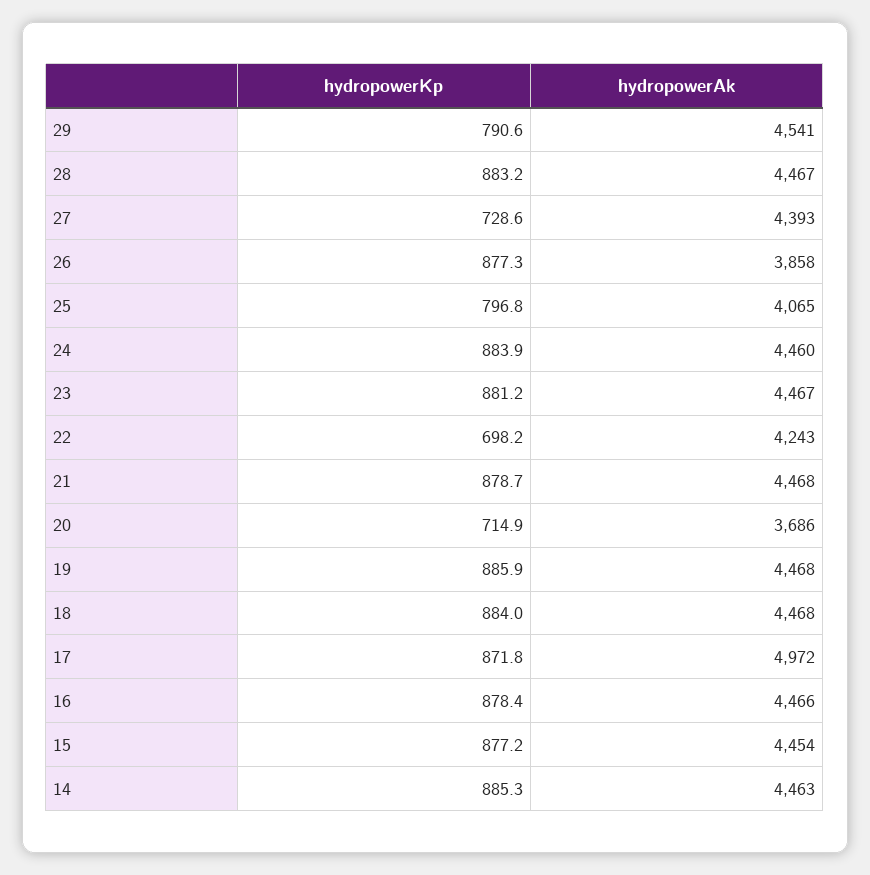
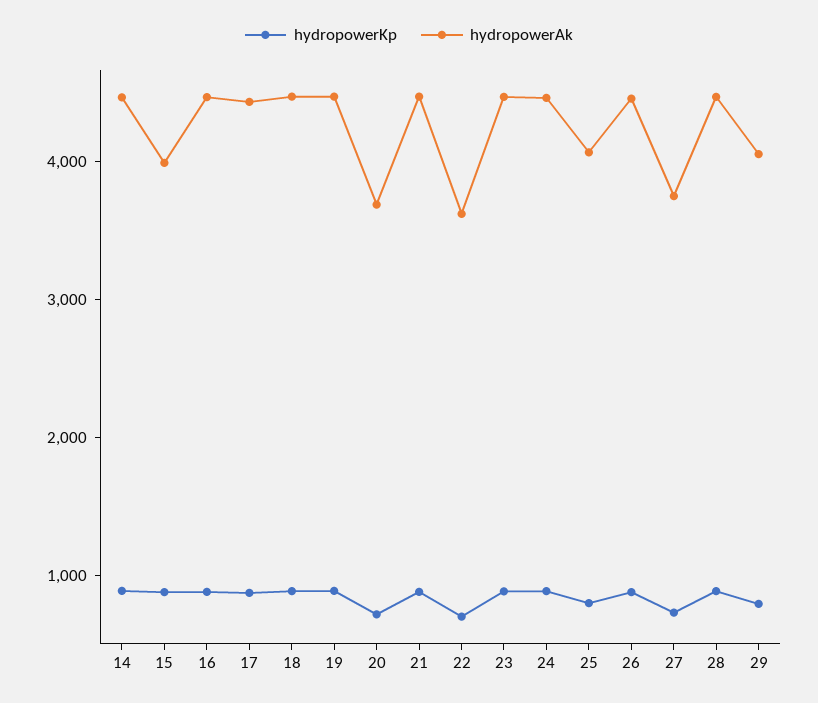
hydropowerAk, 29: 4541 -> 4000
hydropowerAk, 27: 4393 -> 3800
hydropowerAk, 26: 3858 -> 4400
hydropowerAk, 22: 4243 -> 3600
hydropowerAk, 17: 4972 -> 4400
hydropowerAk, 15: 4454 -> 4000

